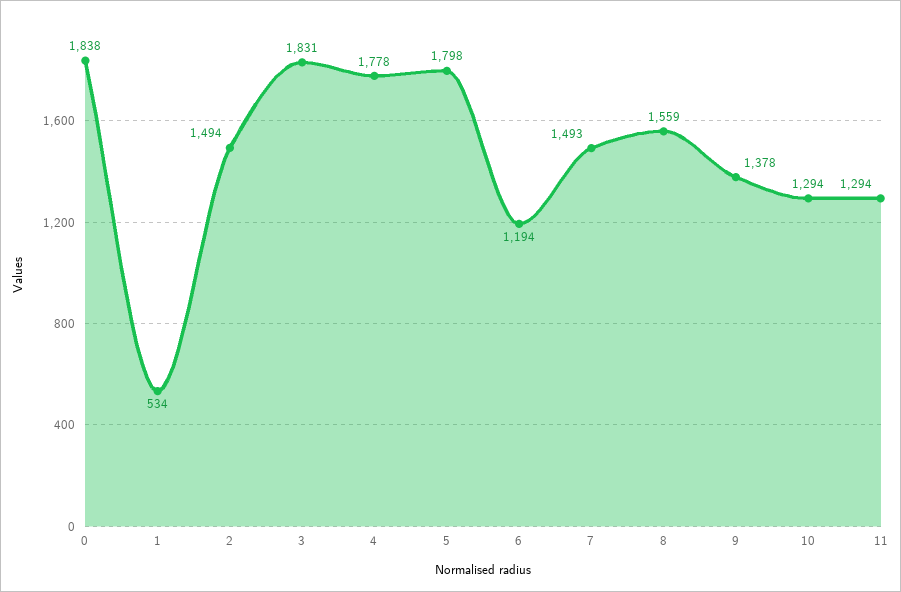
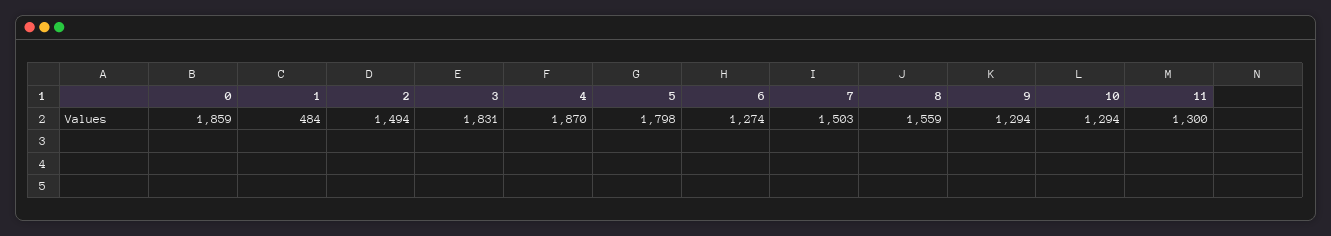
0: 1838 -> 1859
1: 534 -> 484
4: 1778 -> 1870
6: 1194 -> 1274
7: 1493 -> 1503
9: 1378 -> 1294
11: 1294 -> 1300

